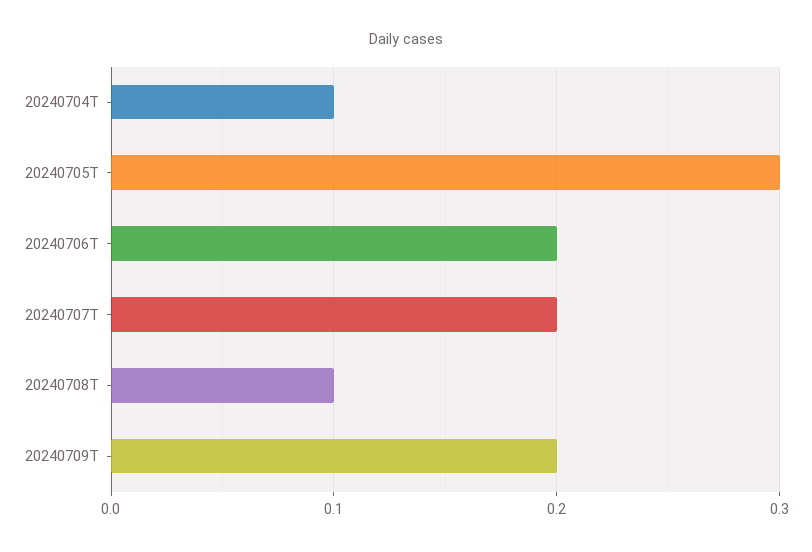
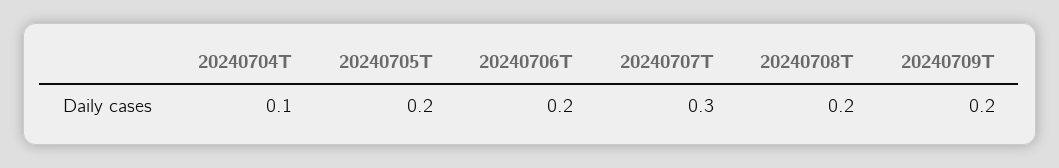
20240705T: 0.3 -> 0.2
20240707T: 0.2 -> 0.3
20240708T: 0.1 -> 0.2

